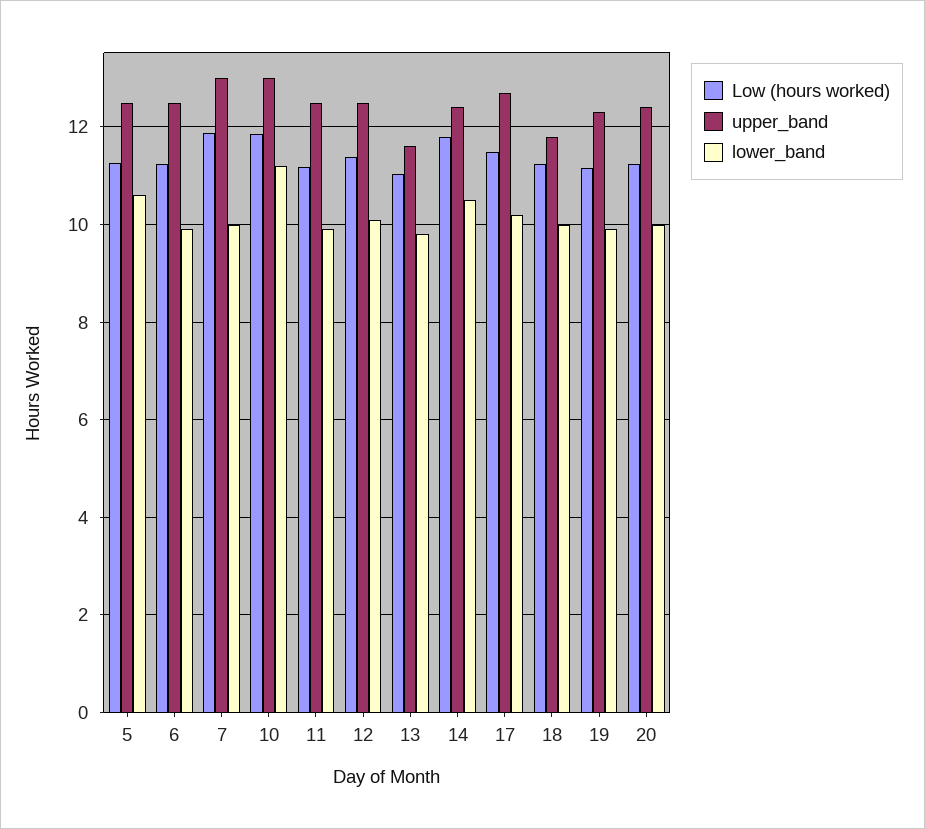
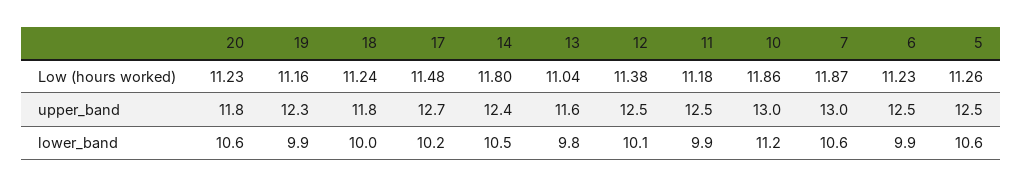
lower_band, 7: 10 -> 10.6
upper_band, 20: 12.4 -> 11.8
lower_band, 20: 10 -> 10.6

